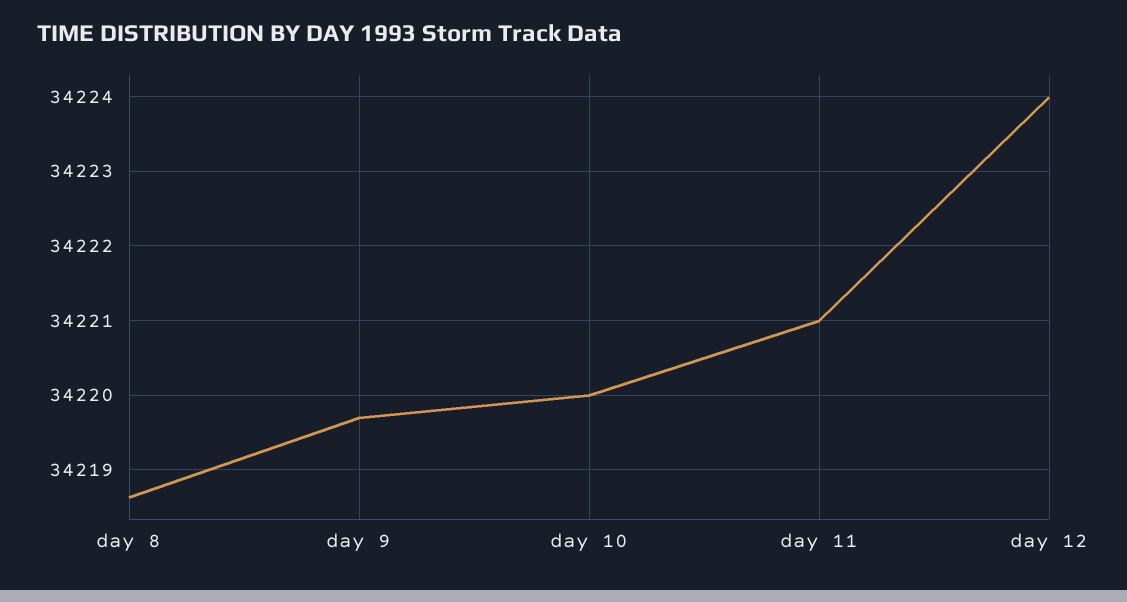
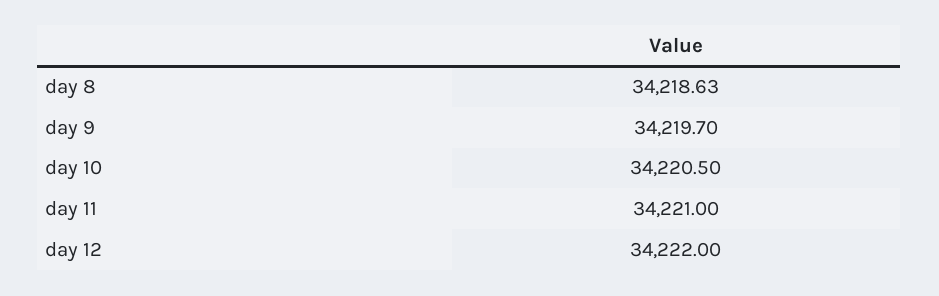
day 10: 34220 -> 34220.5
day 12: 34224 -> 34222

